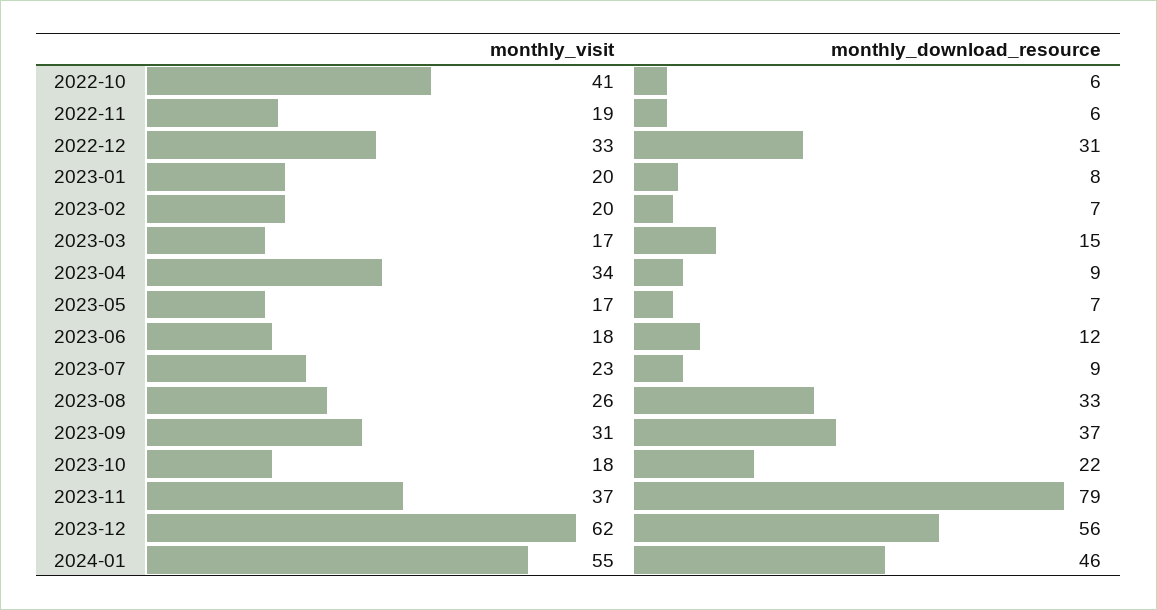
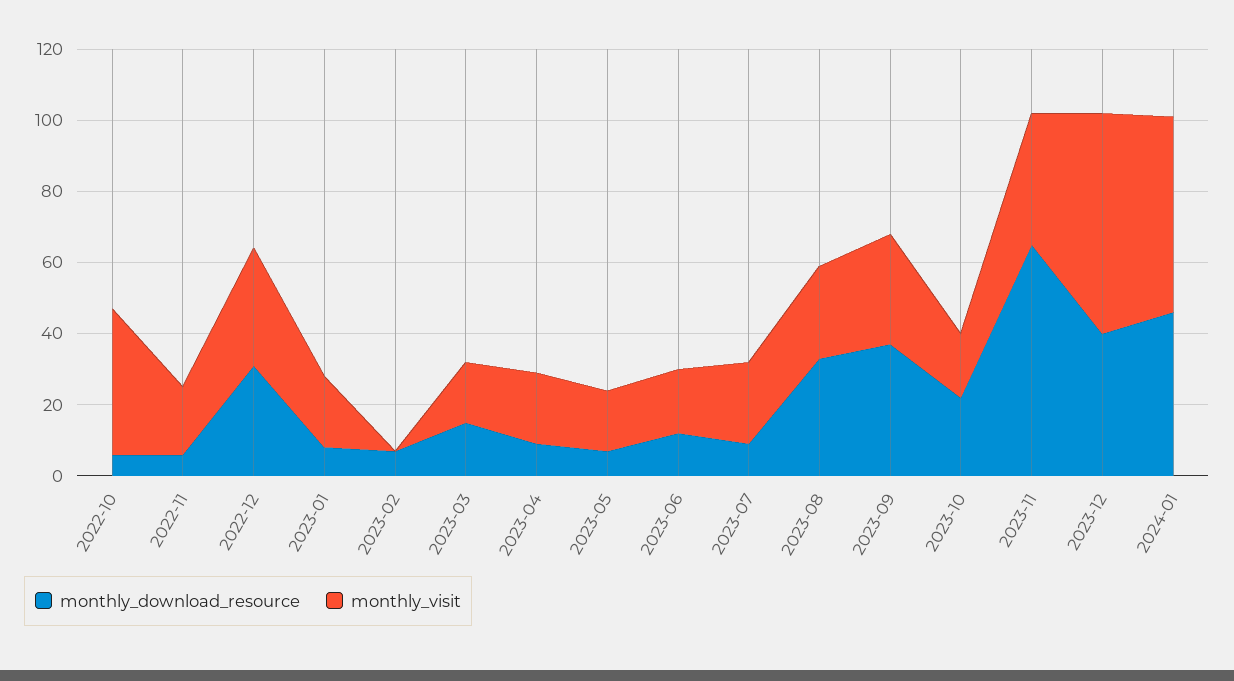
monthly_visit, 2023-02: 20 -> 0
monthly_visit, 2023-04: 34 -> 20
monthly_download_resource, 2023-11: 79 -> 65
monthly_download_resource, 2023-12: 56 -> 40

